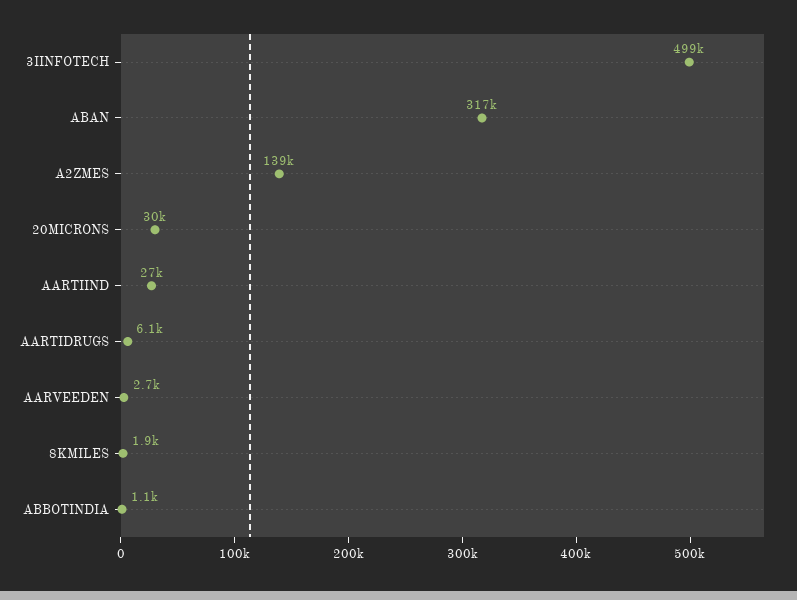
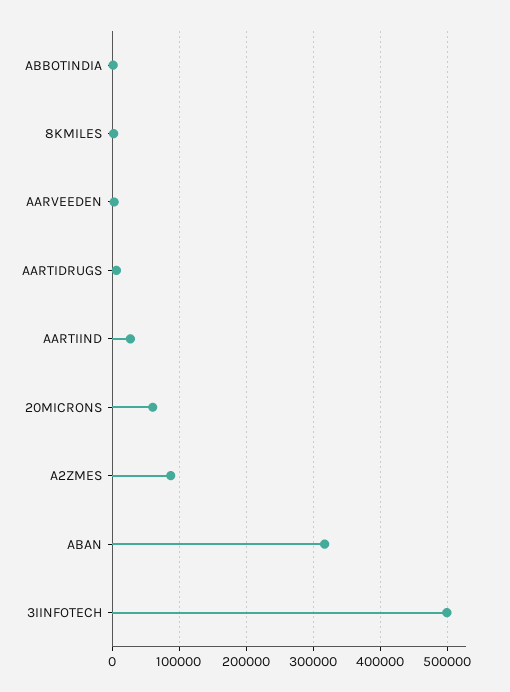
A2ZMES: 139000 -> 90000
20MICRONS: 30000 -> 60000

